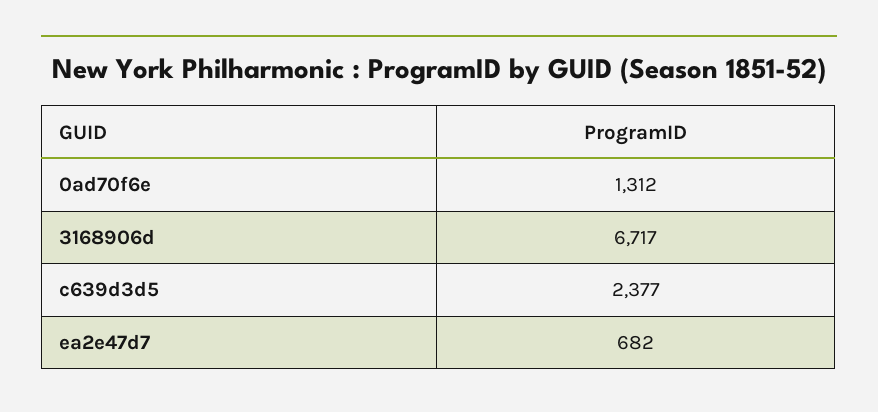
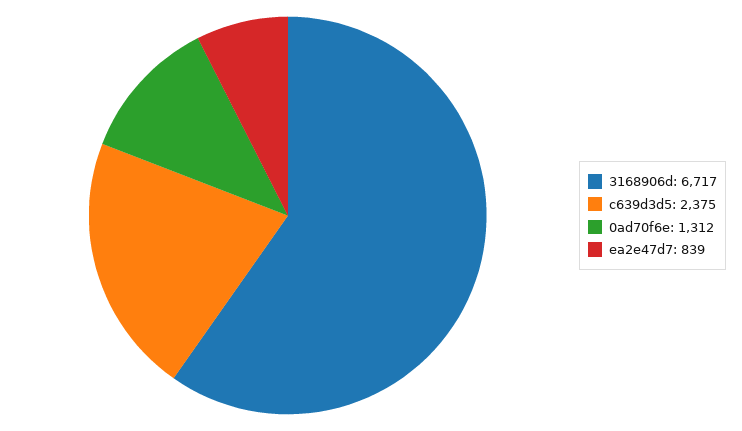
c639d3d5: 2377 -> 2375
ea2e47d7: 682 -> 839

